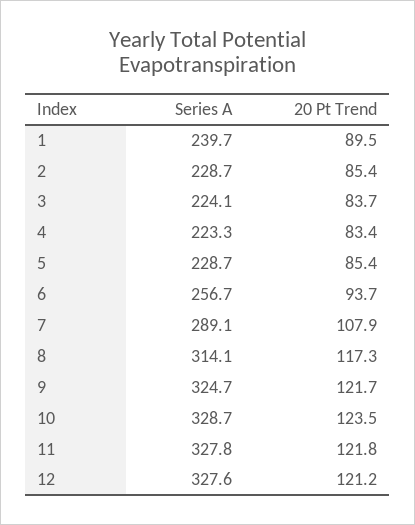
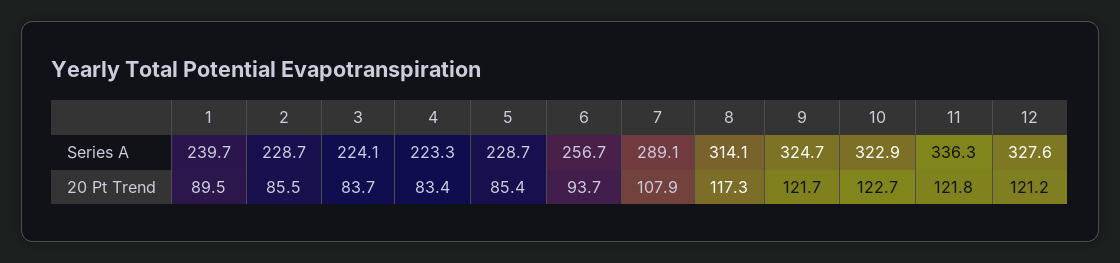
20 Pt Trend, 2: 85.4 -> 85.5
Series A, 10: 328.7 -> 322.9
20 Pt Trend, 10: 123.5 -> 122.7
Series A, 11: 327.8 -> 336.3

